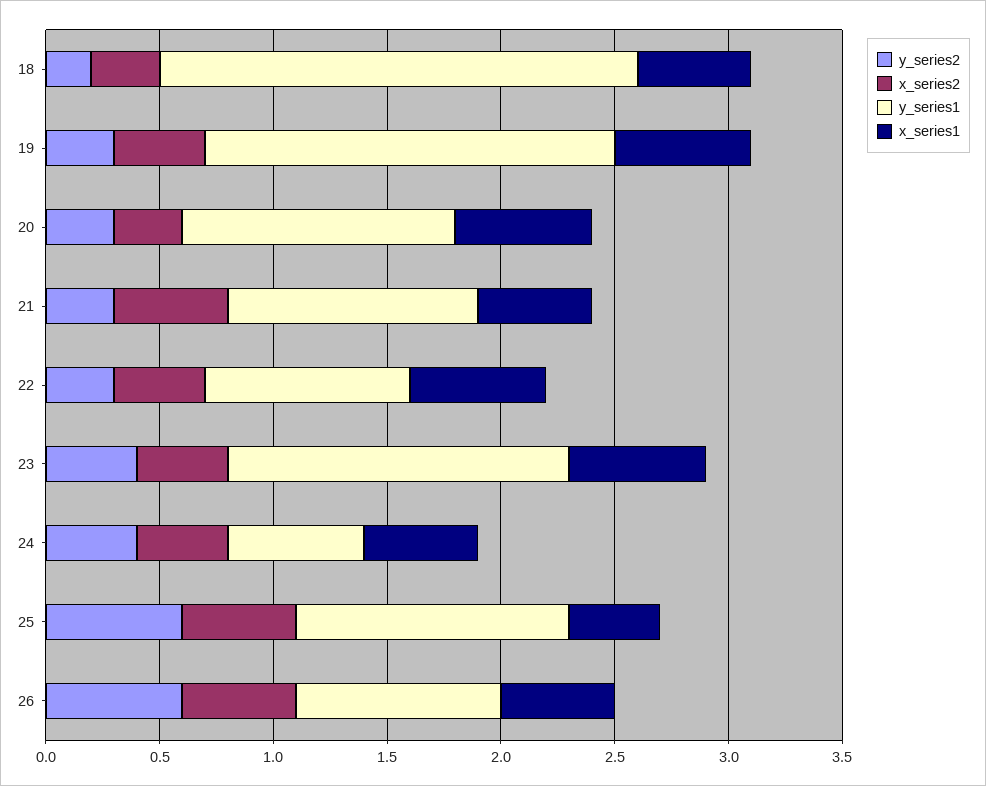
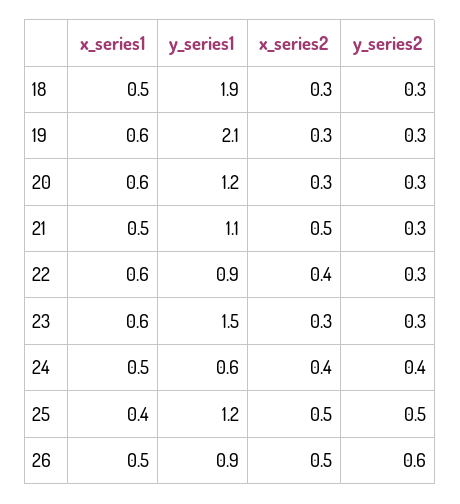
y_series2, 18: 0.2 -> 0.3
y_series1, 18: 2.1 -> 1.9
x_series2, 19: 0.4 -> 0.3
y_series1, 19: 1.8 -> 2.1
y_series2, 23: 0.4 -> 0.3
x_series2, 23: 0.4 -> 0.3
y_series2, 25: 0.6 -> 0.5

